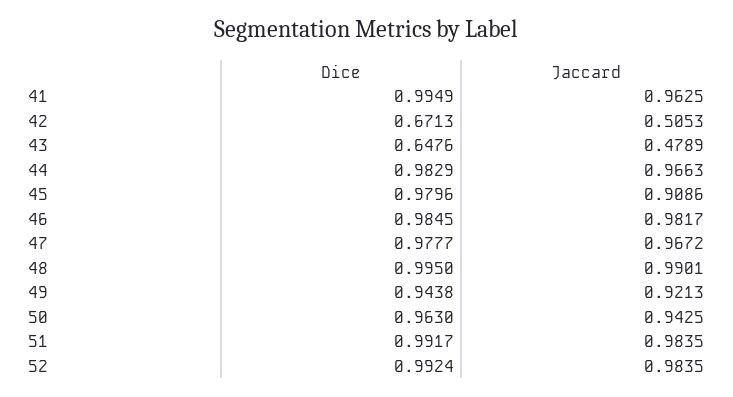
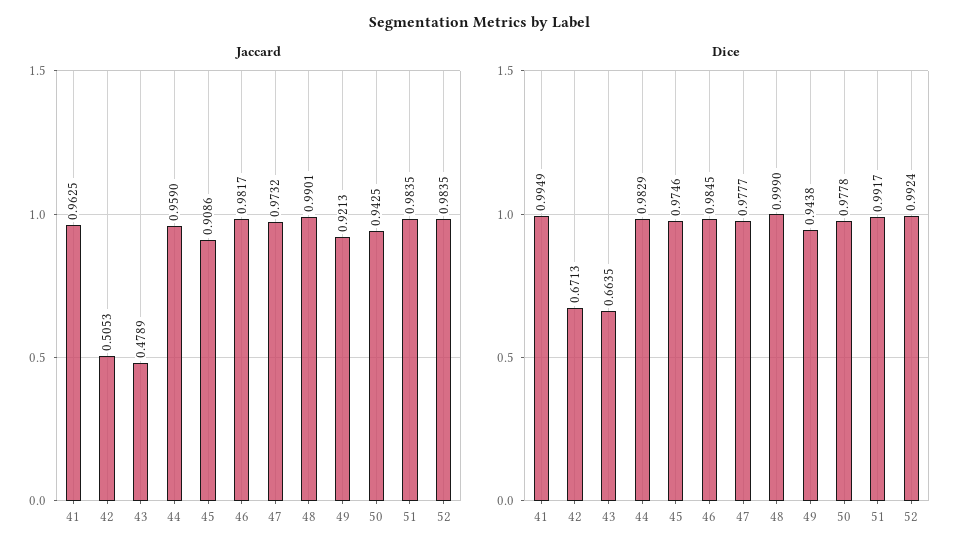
Dice, 43: 0.6476 -> 0.6635
Jaccard, 44: 0.9663 -> 0.959
Dice, 45: 0.9796 -> 0.9746
Jaccard, 47: 0.9672 -> 0.9732
Dice, 48: 0.995 -> 0.999
Dice, 50: 0.963 -> 0.9778

